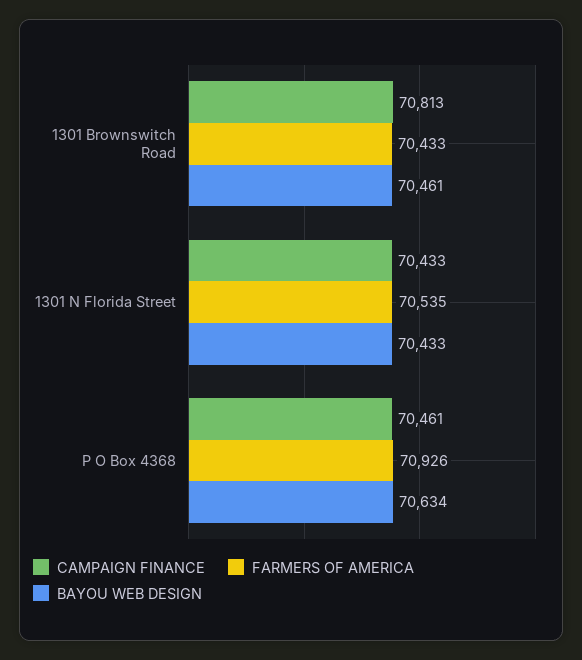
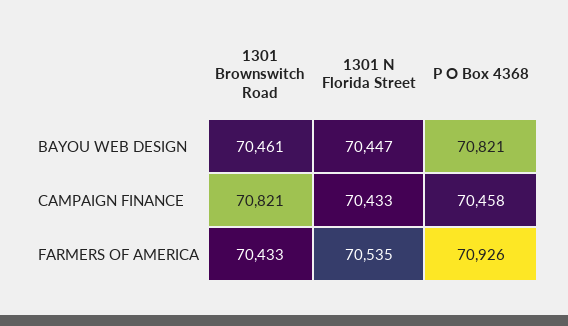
CAMPAIGN FINANCE, 1301 Brownswitch Road: 70813 -> 70821
BAYOU WEB DESIGN, 1301 N Florida Street: 70433 -> 70447
CAMPAIGN FINANCE, P O Box 4368: 70461 -> 70458
BAYOU WEB DESIGN, P O Box 4368: 70634 -> 70821

